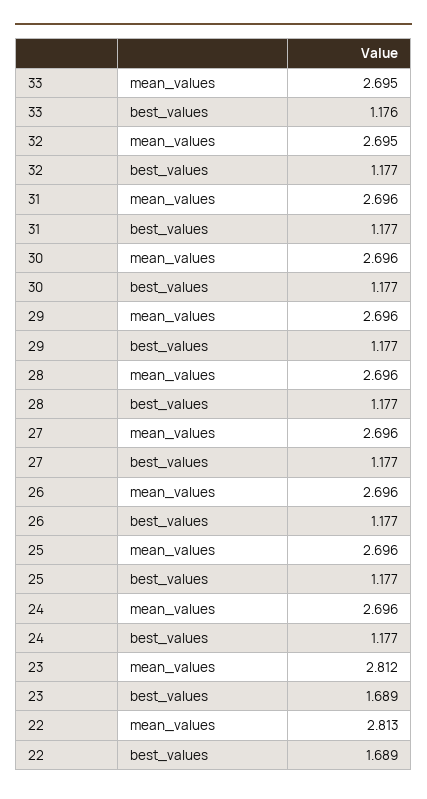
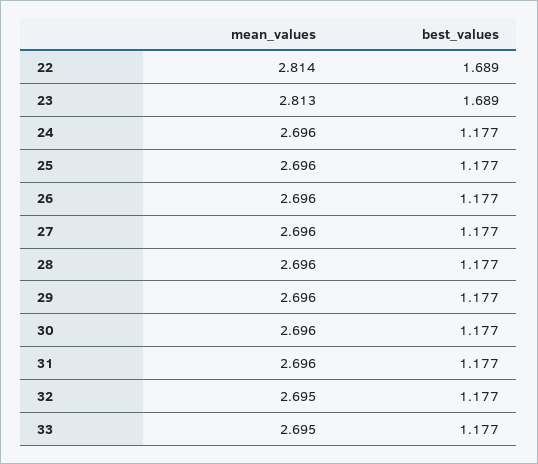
33, best_values: 1.176 -> 1.177
23, mean_values: 2.812 -> 2.813
22, mean_values: 2.813 -> 2.814

